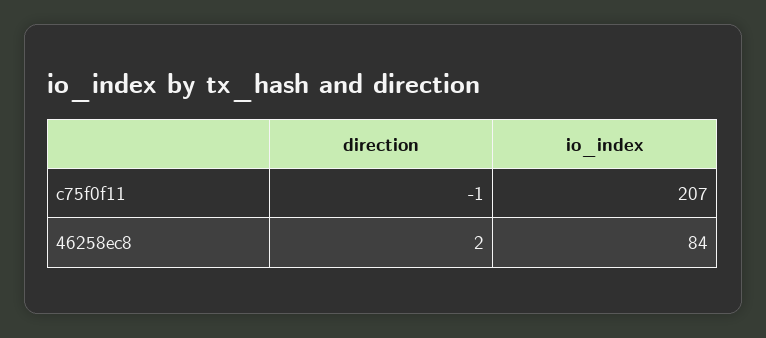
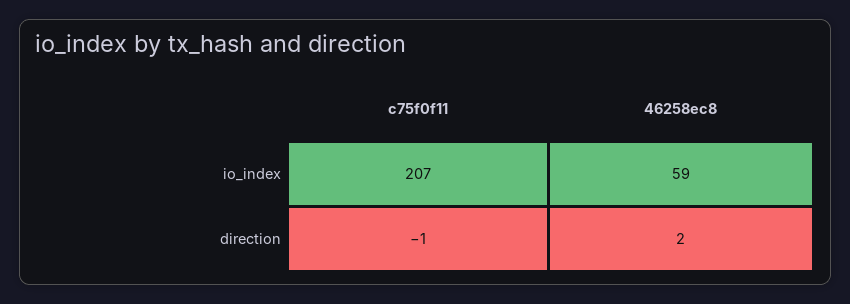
io_index, 46258ec8: 84 -> 59

